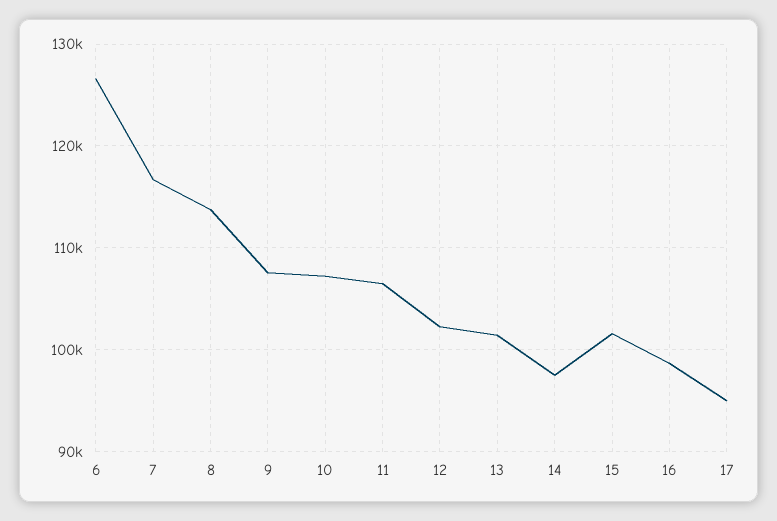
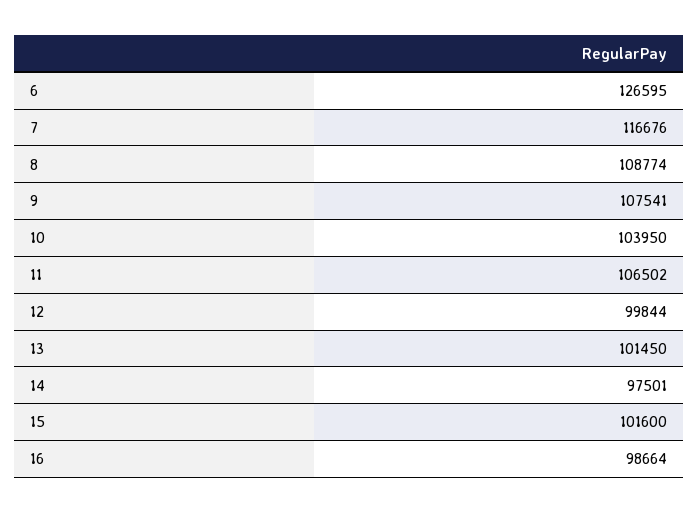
8: 114000 -> 108774
10: 107000 -> 103950
12: 102000 -> 99844
17: 95000 -> none

